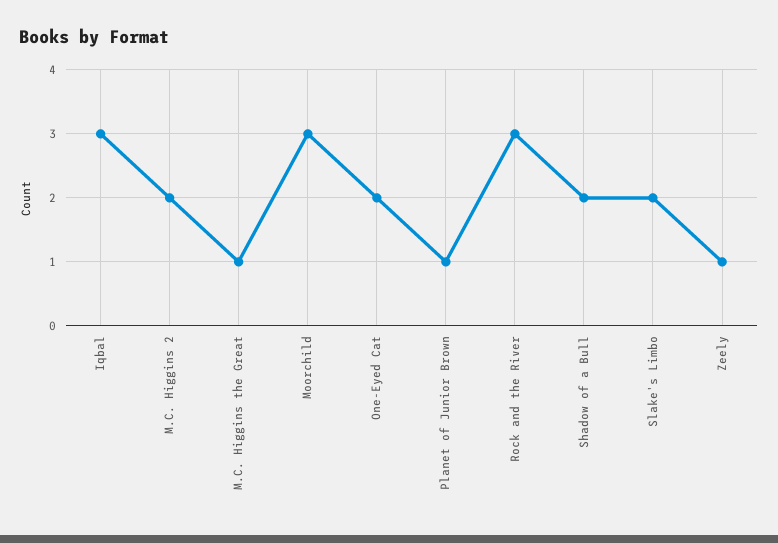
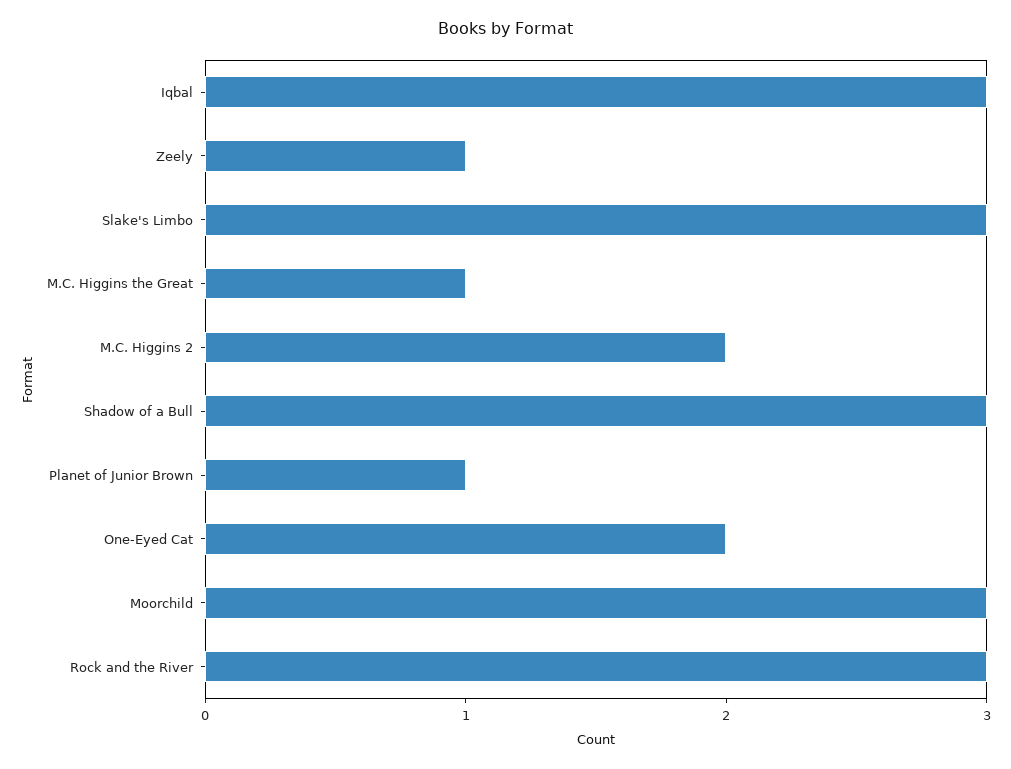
Shadow of a Bull: 2 -> 3
Slake's Limbo: 2 -> 3

